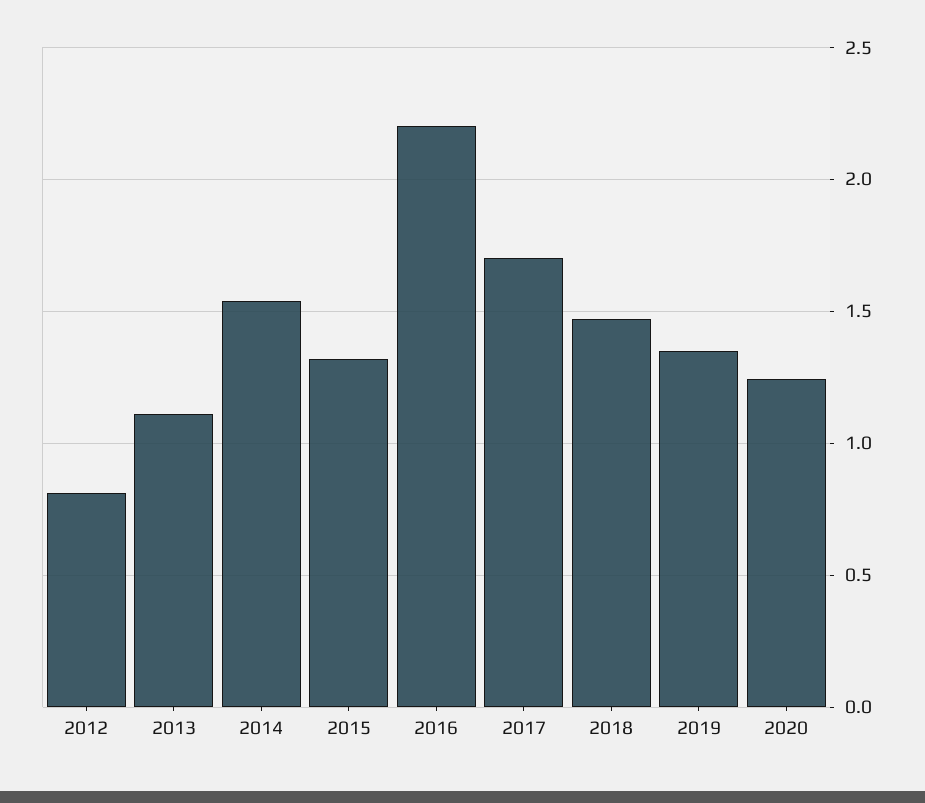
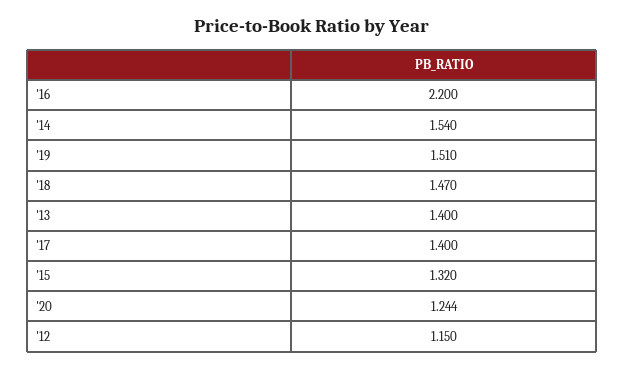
2012: 0.8 -> 1.15
2013: 1.1 -> 1.4
2017: 1.7 -> 1.4
2019: 1.35 -> 1.51

